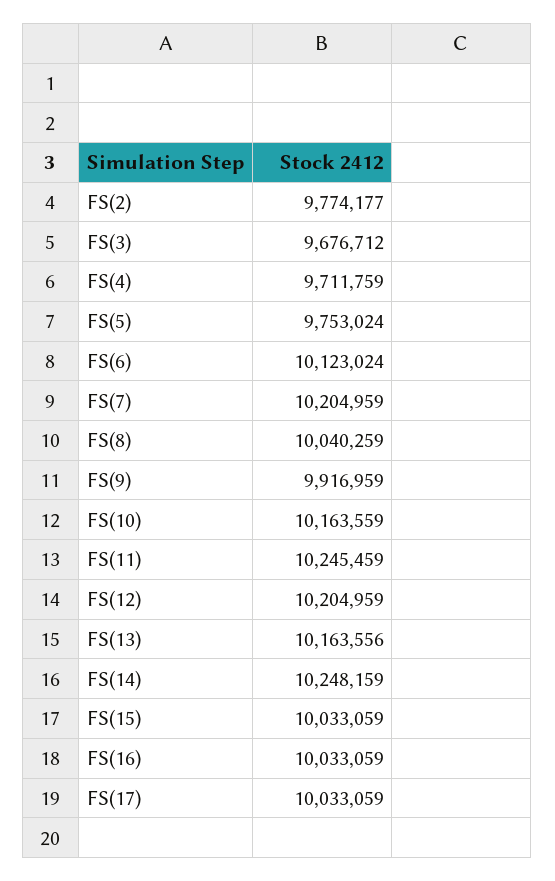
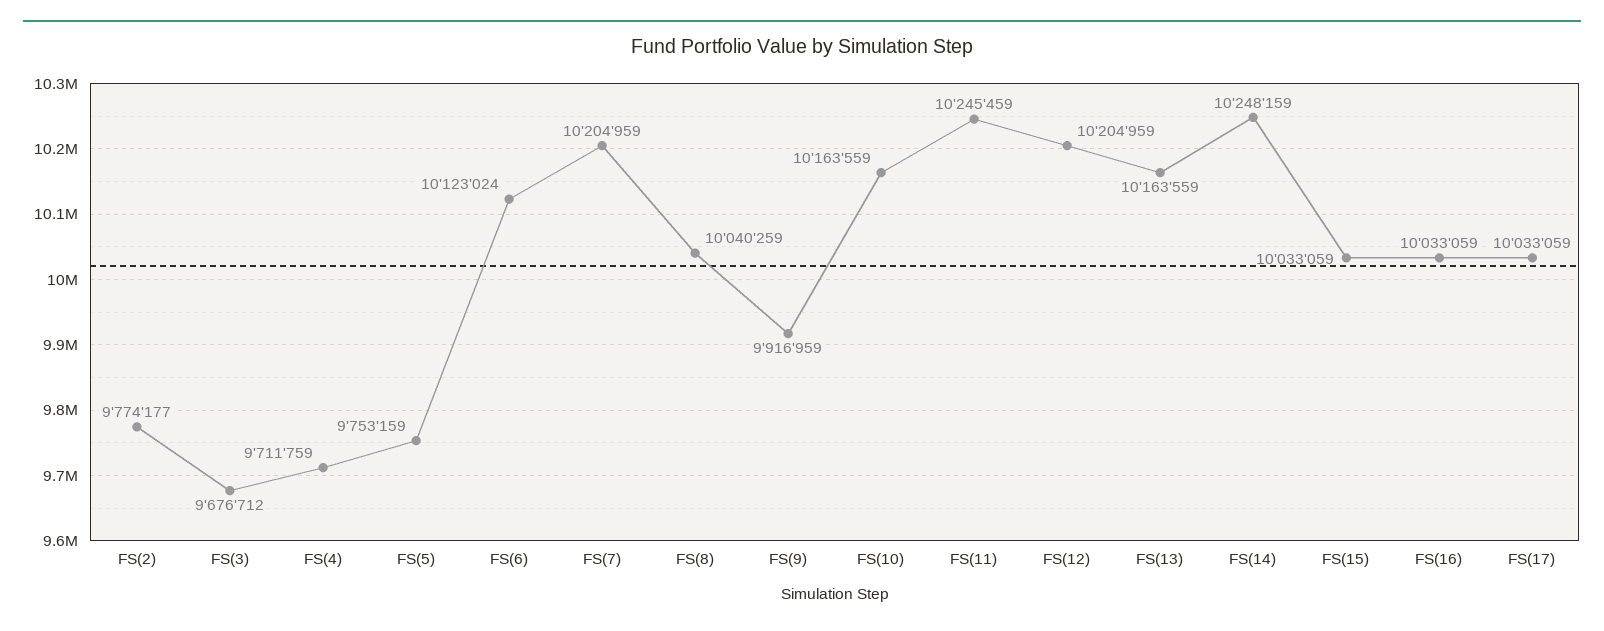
FS(5): 9753024 -> 9753159
FS(13): 10163556 -> 10163559

